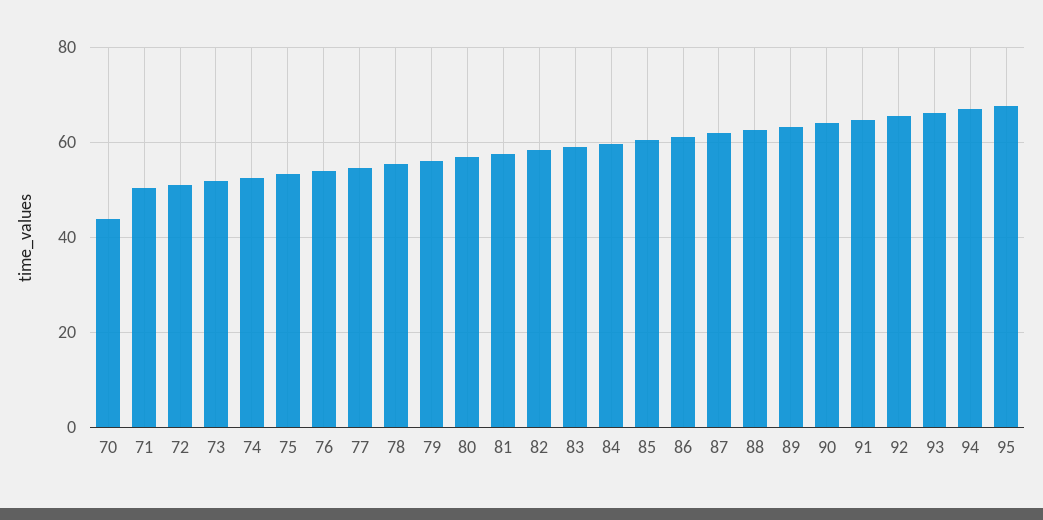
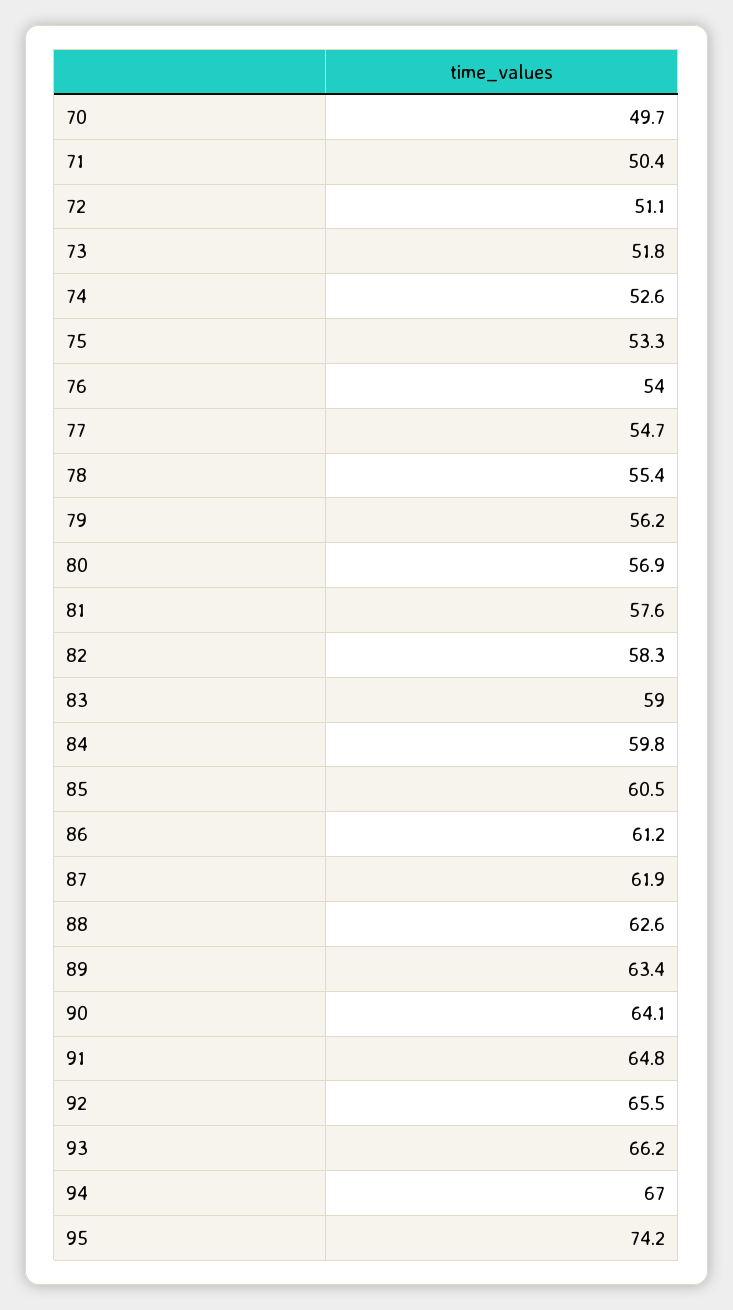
70: 44 -> 49.7
95: 68 -> 74.2

